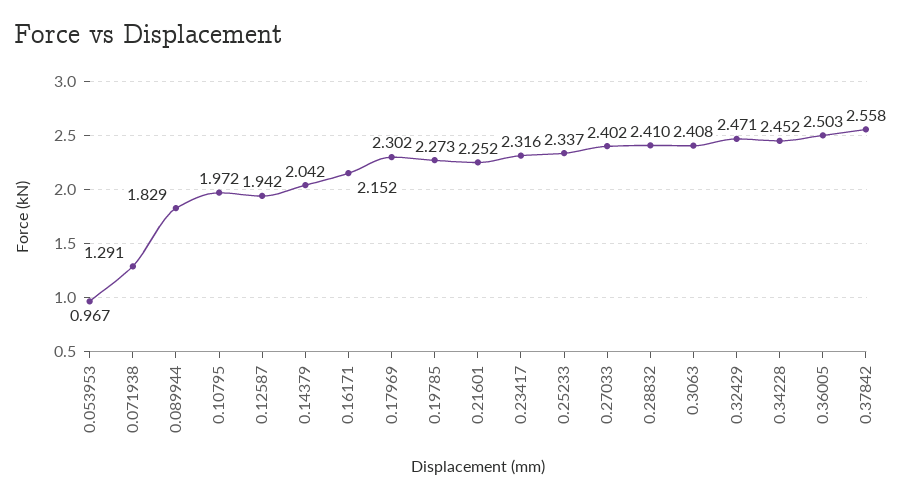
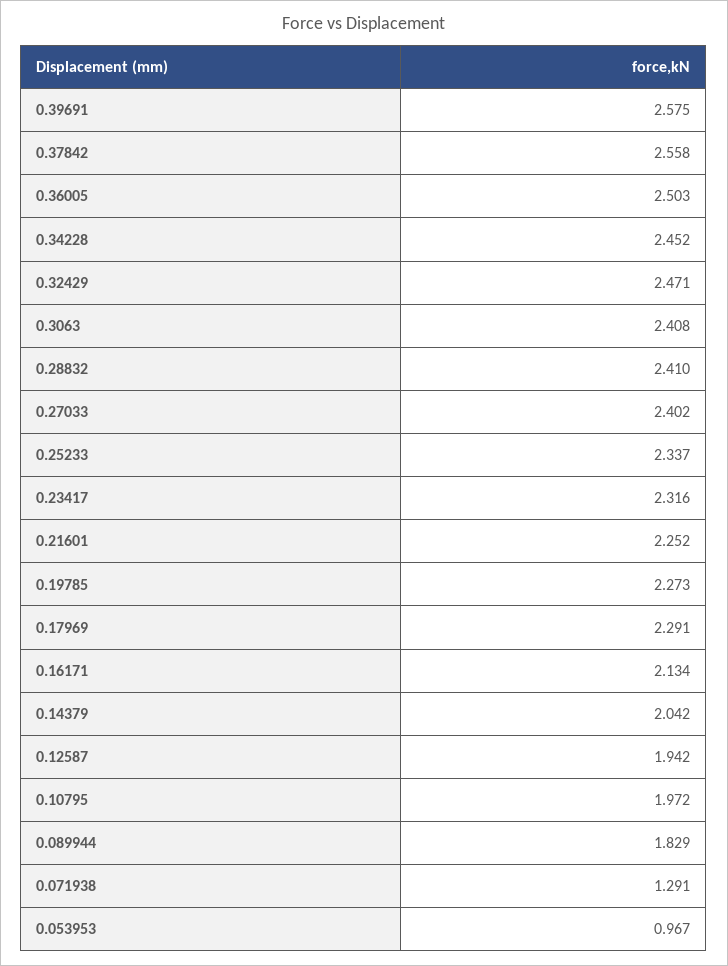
0.16171: 2.152 -> 2.134
0.17969: 2.302 -> 2.291
0.39691: none -> 2.575

